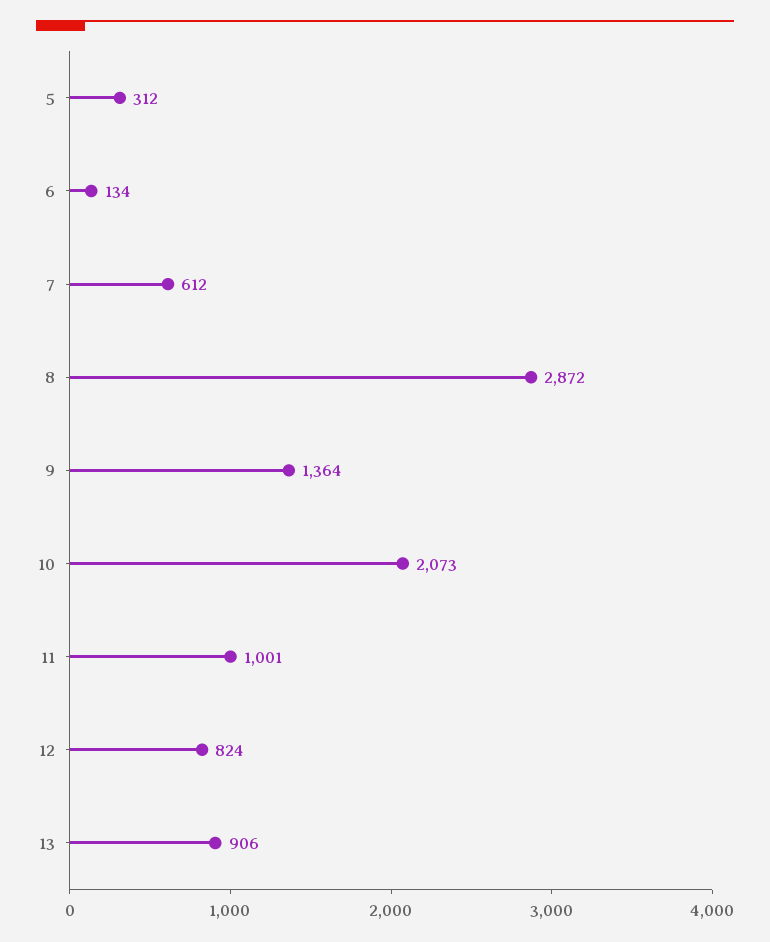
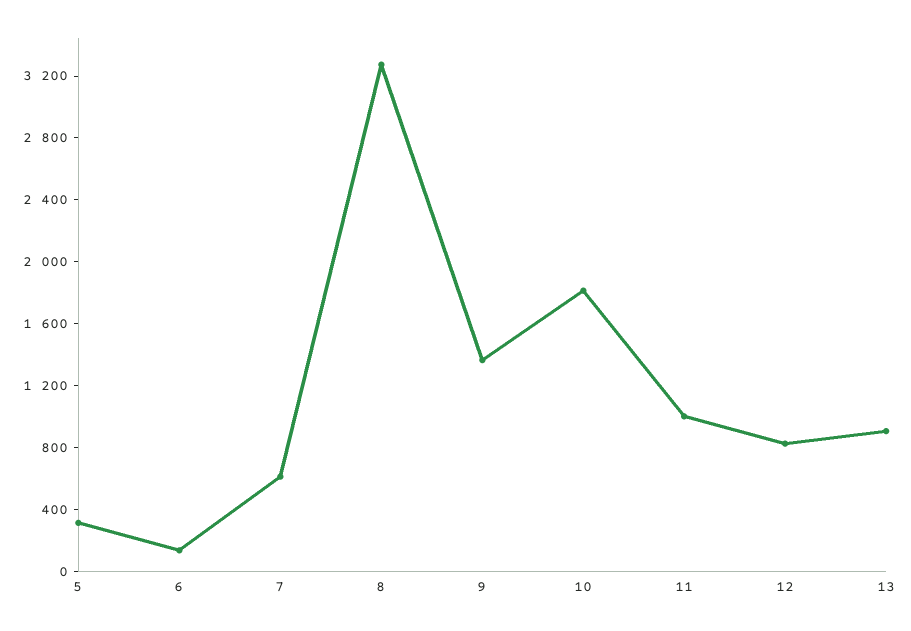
8: 2872 -> 3300
10: 2073 -> 1800

